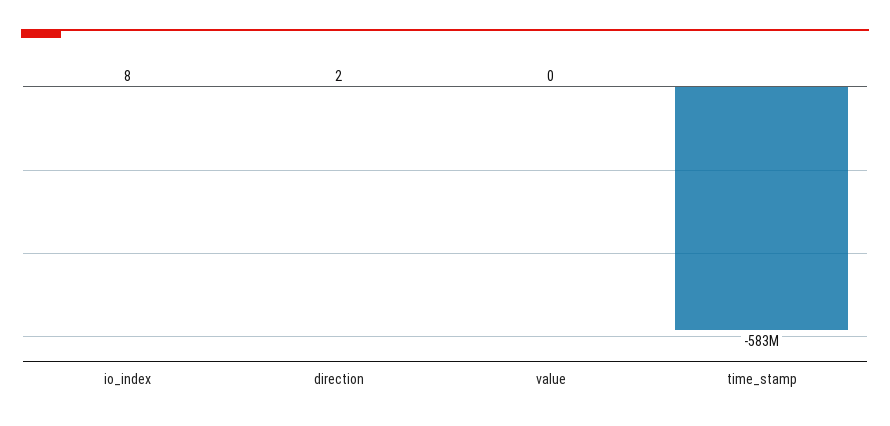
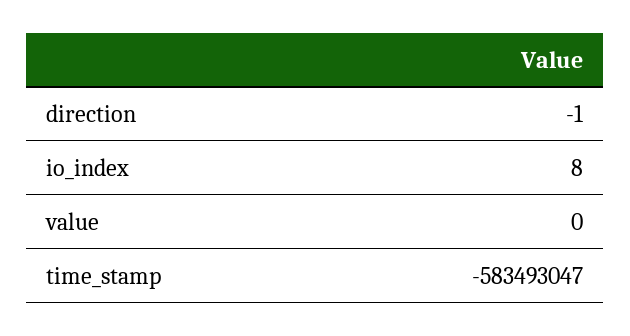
direction: 2 -> -1

